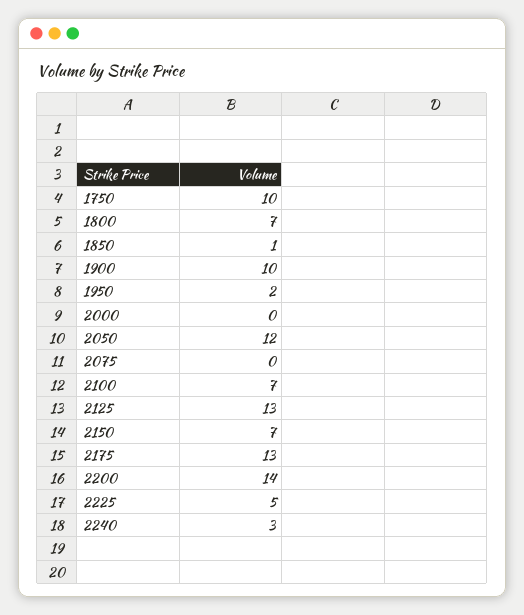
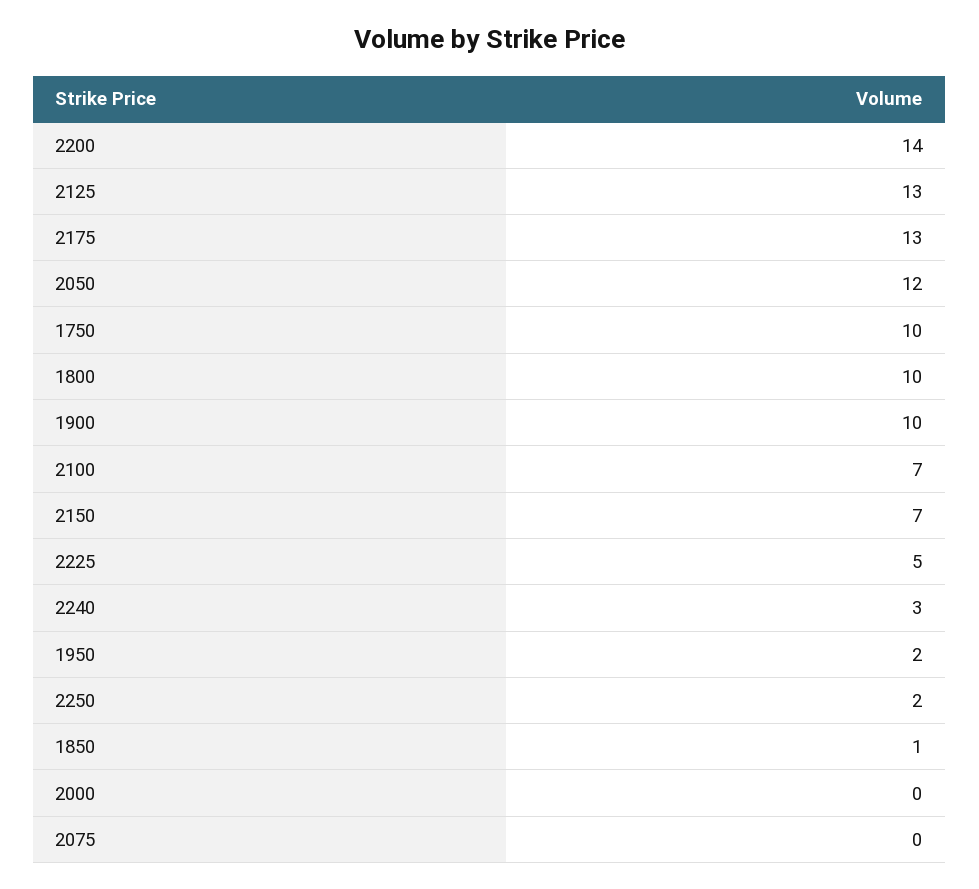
1800: 7 -> 10
2250: none -> 2

